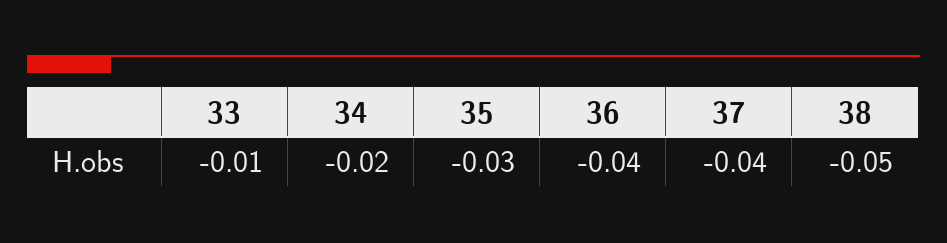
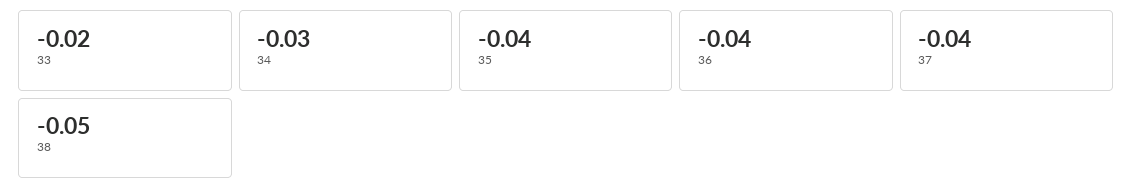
33: -0.01 -> -0.02
34: -0.02 -> -0.03
35: -0.03 -> -0.04

